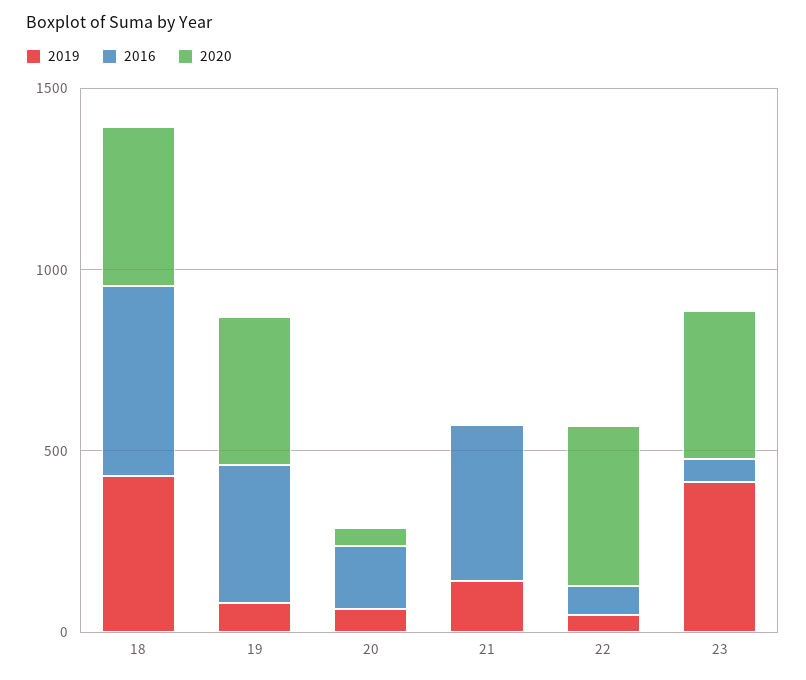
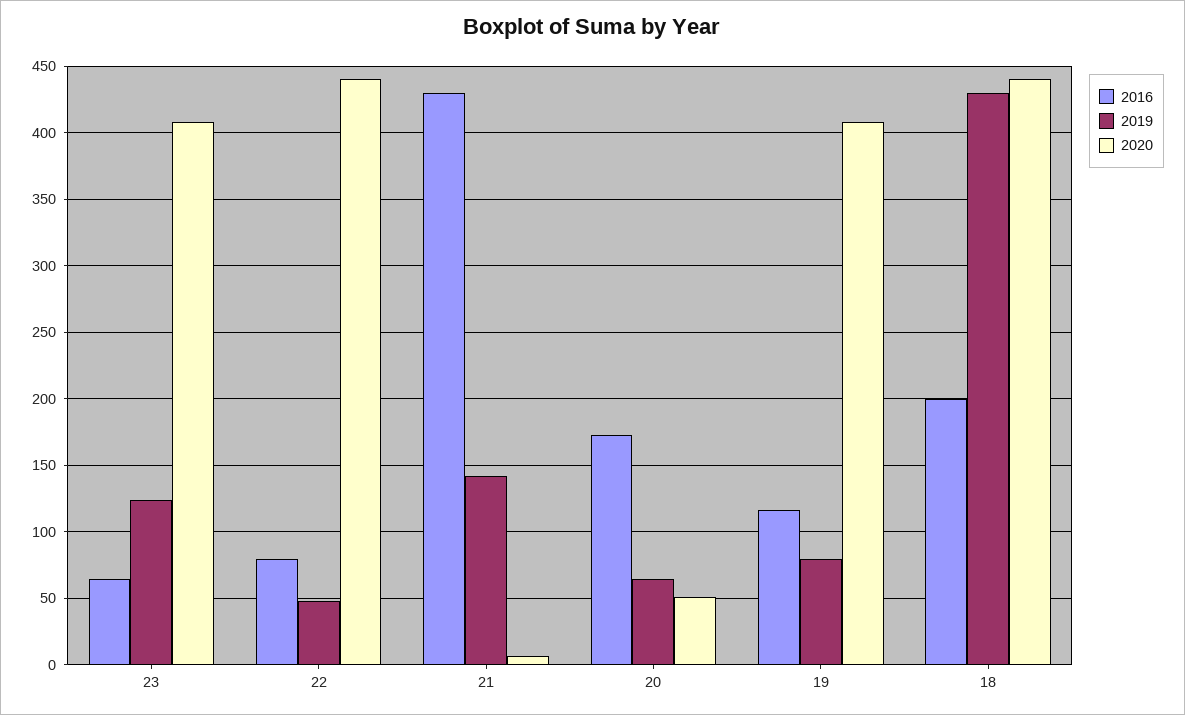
2016, 18: 500 -> 200
2016, 19: 400 -> 115
2019, 23: 400 -> 125

